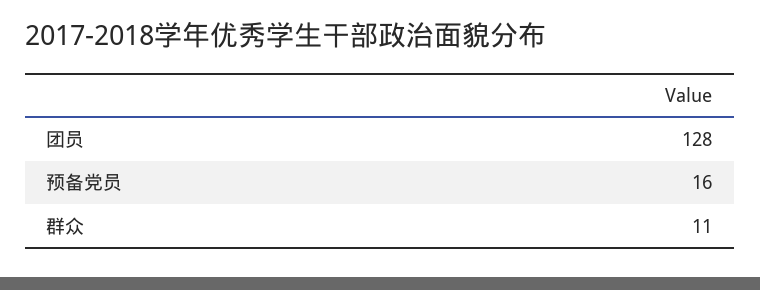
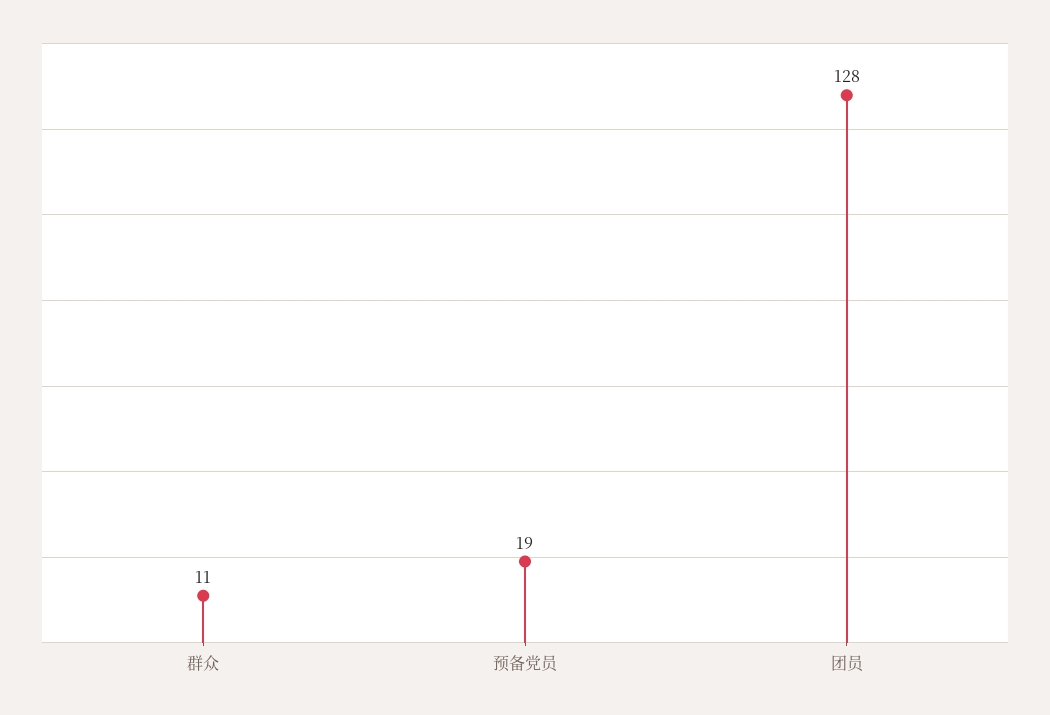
预备党员: 16 -> 19

